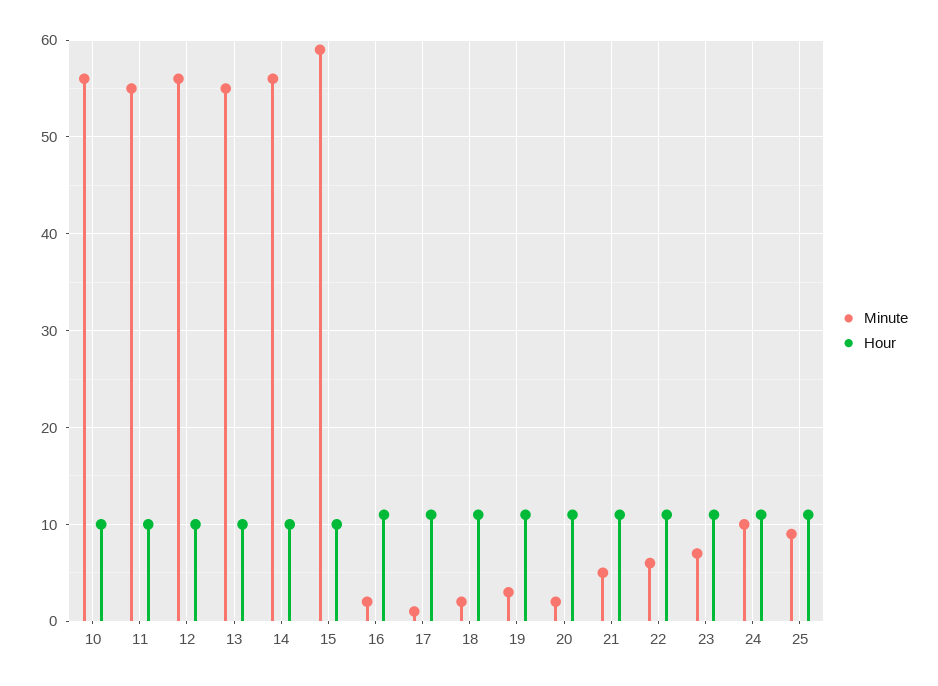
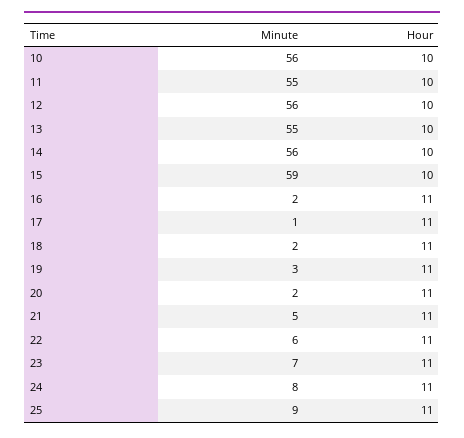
Minute, 24: 10 -> 8

